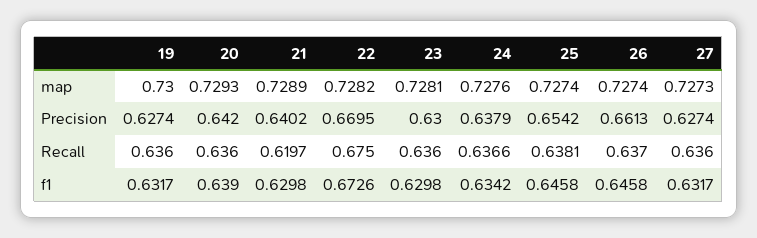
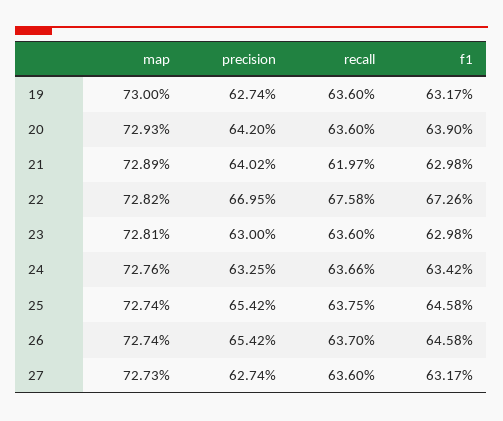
24, Precision: 0.6379 -> 0.6325
26, Precision: 0.6613 -> 0.6542
22, Recall: 0.675 -> 0.6758
25, Recall: 0.6381 -> 0.6375

